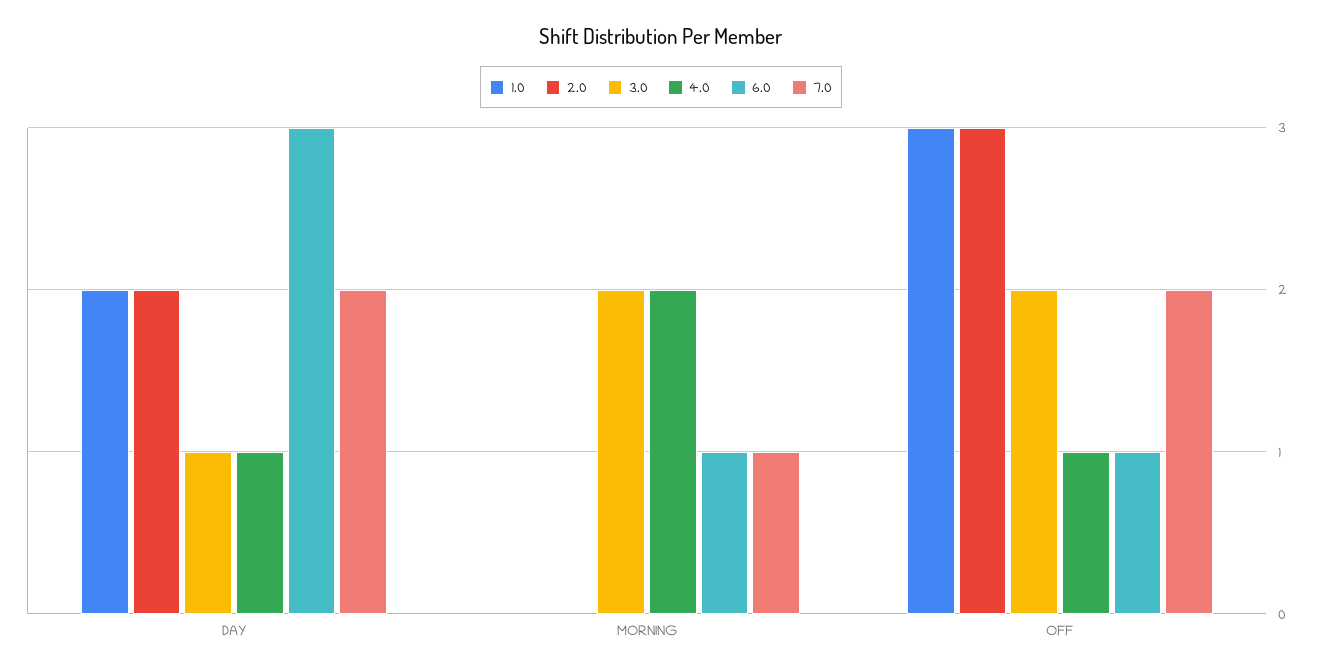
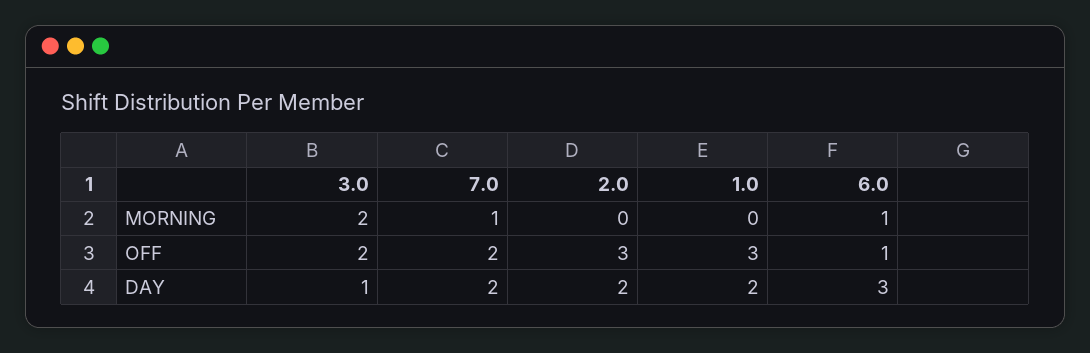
4.0, DAY: 1 -> none
4.0, MORNING: 2 -> none
4.0, OFF: 1 -> none

